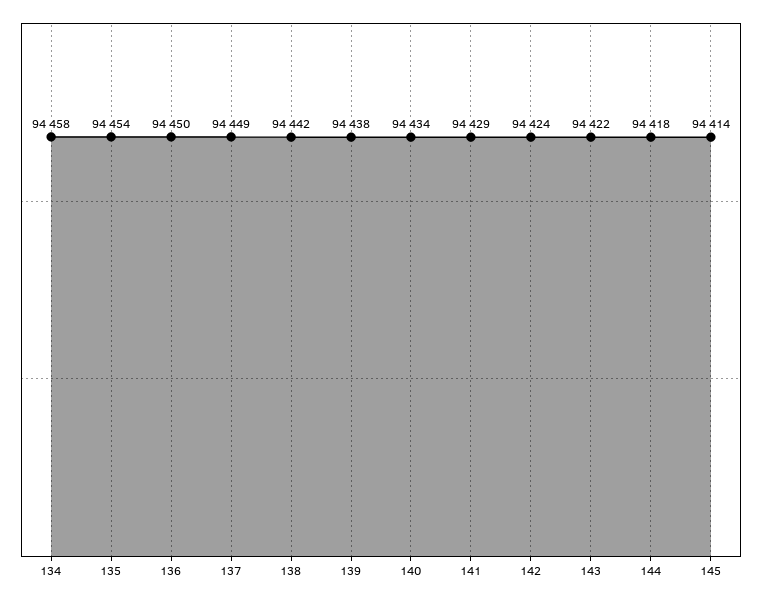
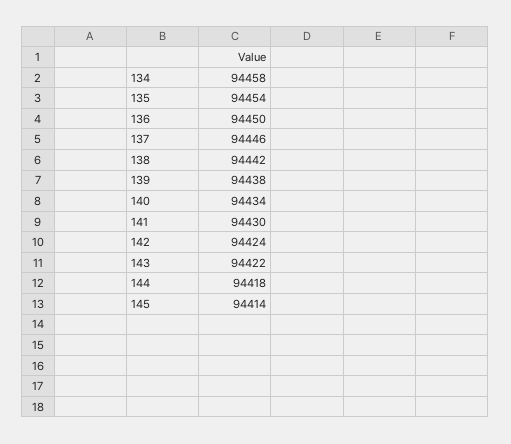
137: 94449 -> 94446
141: 94429 -> 94430

